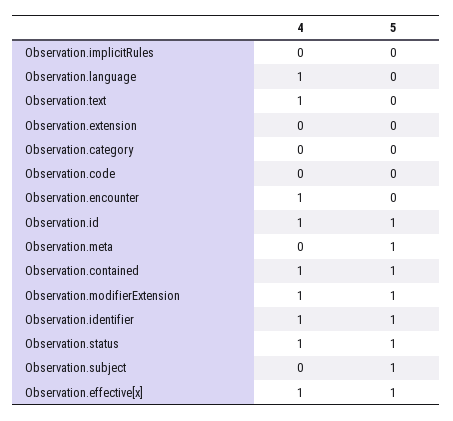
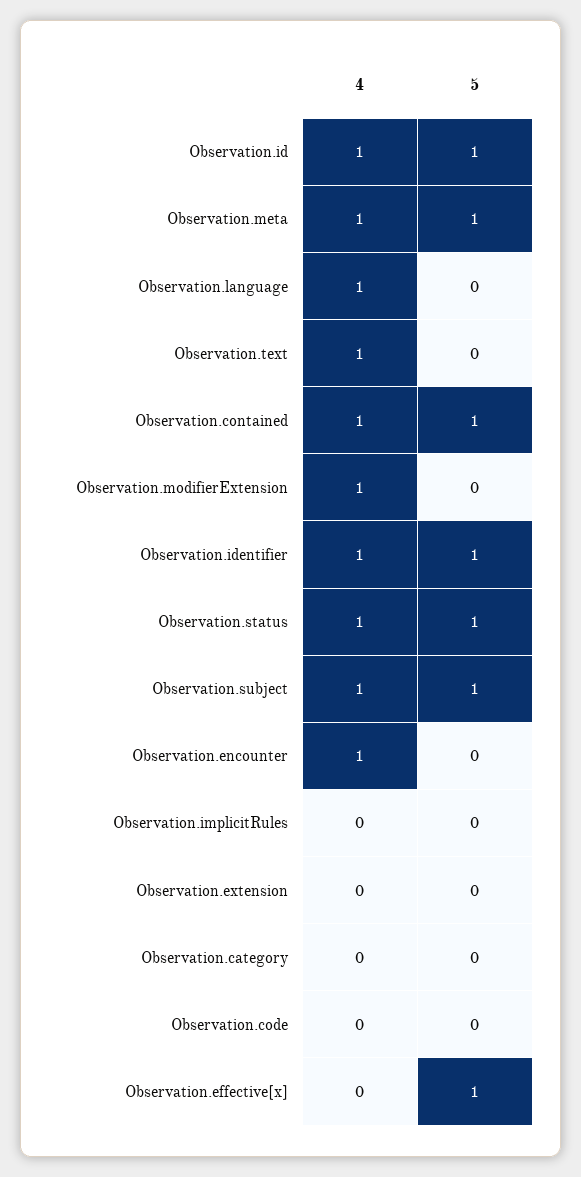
4, Observation.meta: 0 -> 1
5, Observation.modifierExtension: 1 -> 0
4, Observation.subject: 0 -> 1
4, Observation.effective[x]: 1 -> 0

